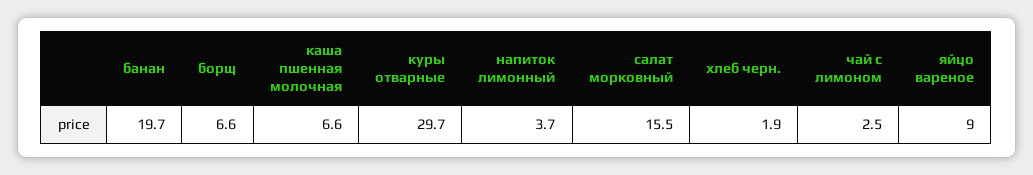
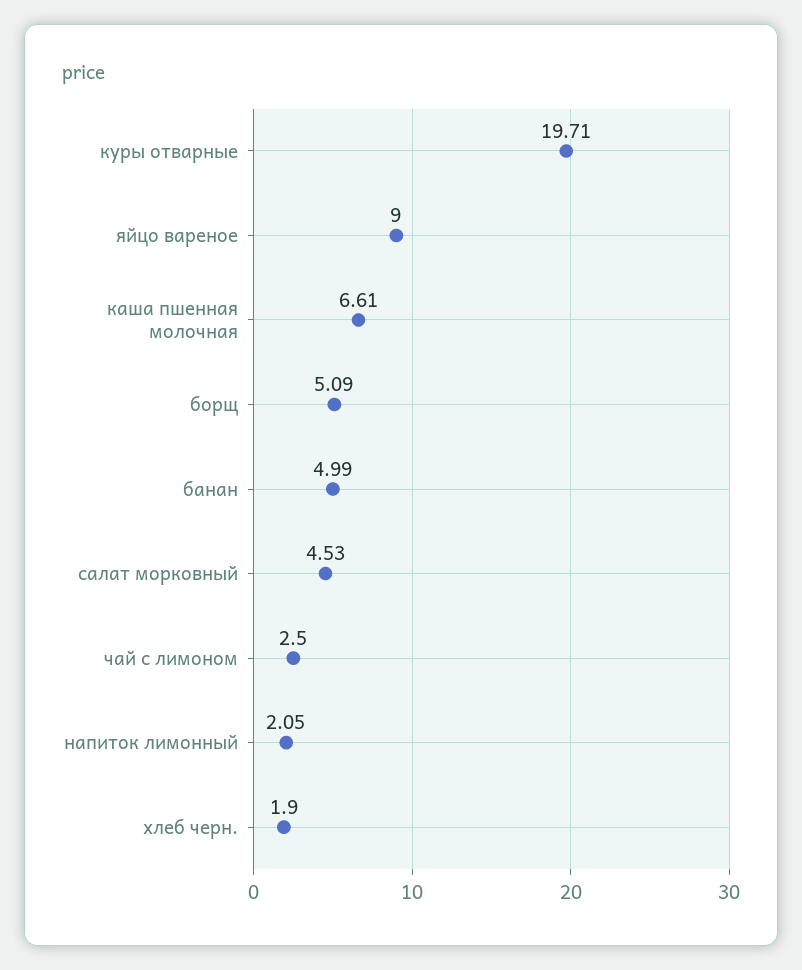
банан: 19.7 -> 4.99
борщ: 6.6 -> 5.09
куры отварные: 29.7 -> 19.71
напиток лимонный: 3.7 -> 2.05
салат морковный: 15.5 -> 4.53

